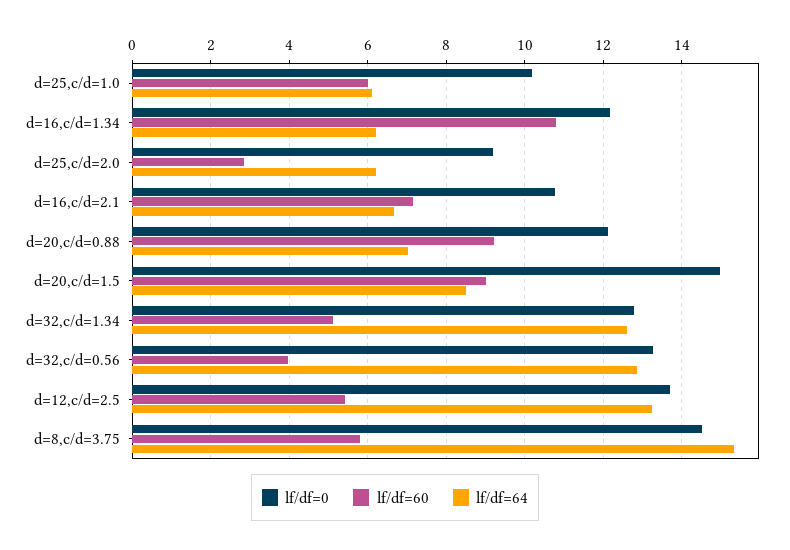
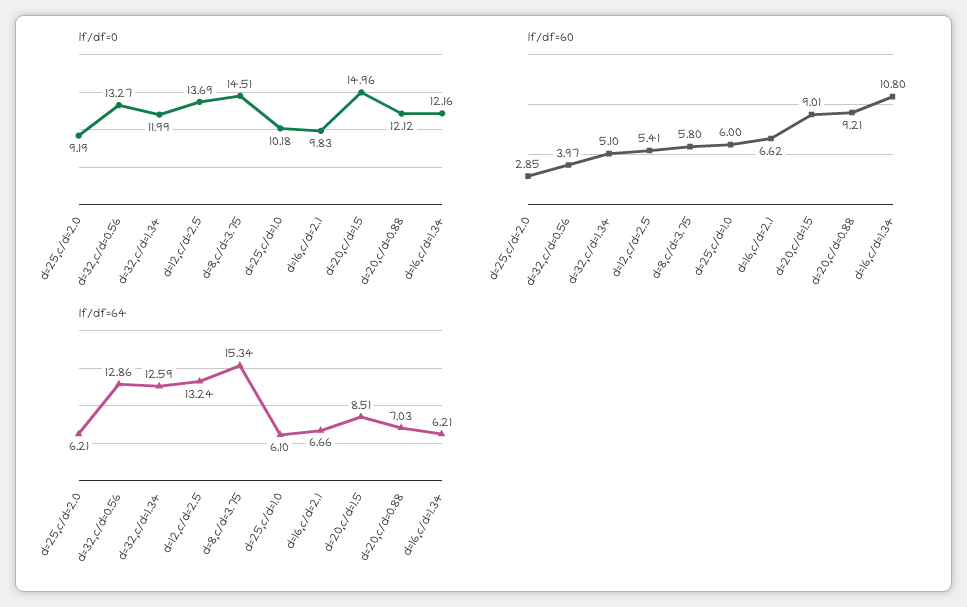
lf/df=0, d=16,c/d=2.1: 10.8 -> 9.83
lf/df=60, d=16,c/d=2.1: 7.2 -> 6.62
lf/df=0, d=32,c/d=1.34: 12.8 -> 11.99

